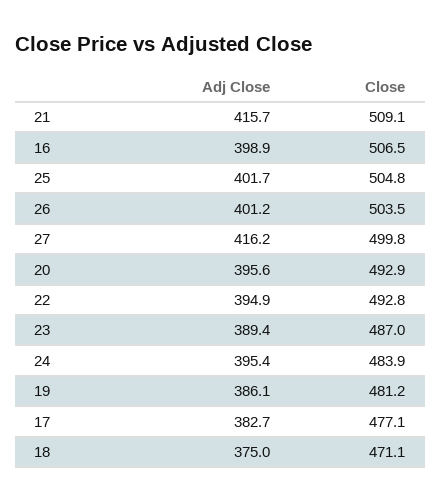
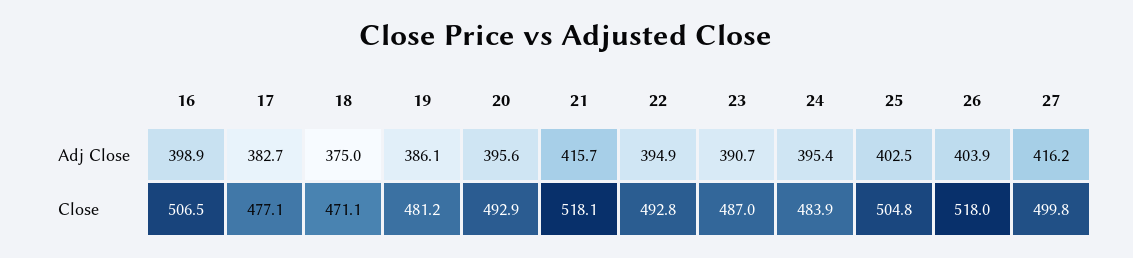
Close, 21: 509.1 -> 518.1
Adj Close, 25: 401.7 -> 402.5
Adj Close, 26: 401.2 -> 403.9
Close, 26: 503.5 -> 518
Adj Close, 23: 389.4 -> 390.7

